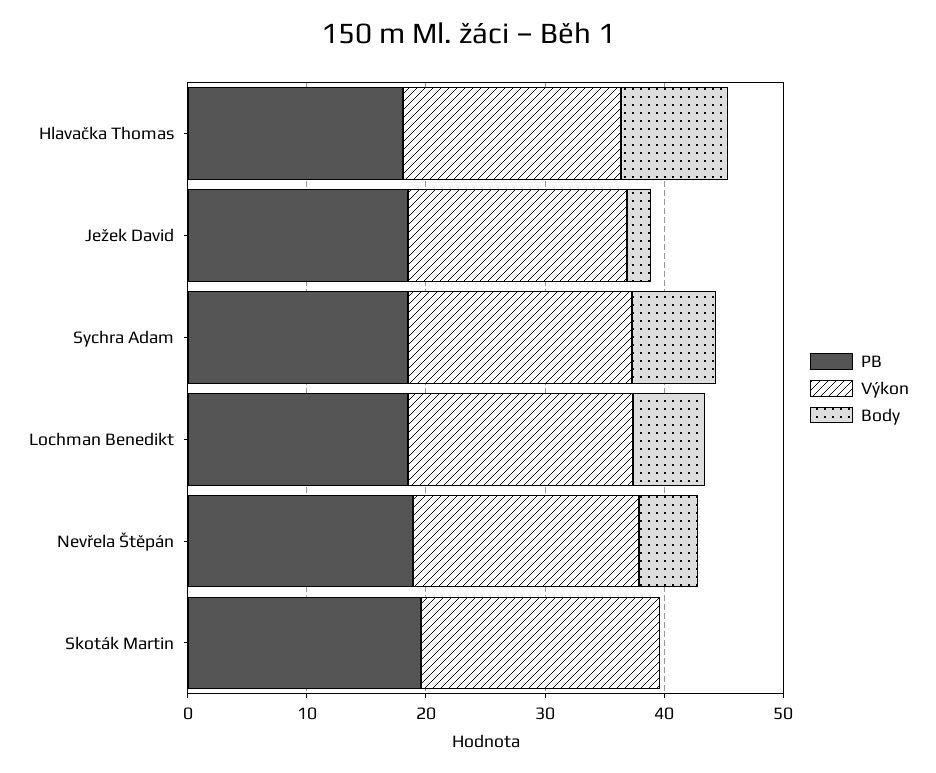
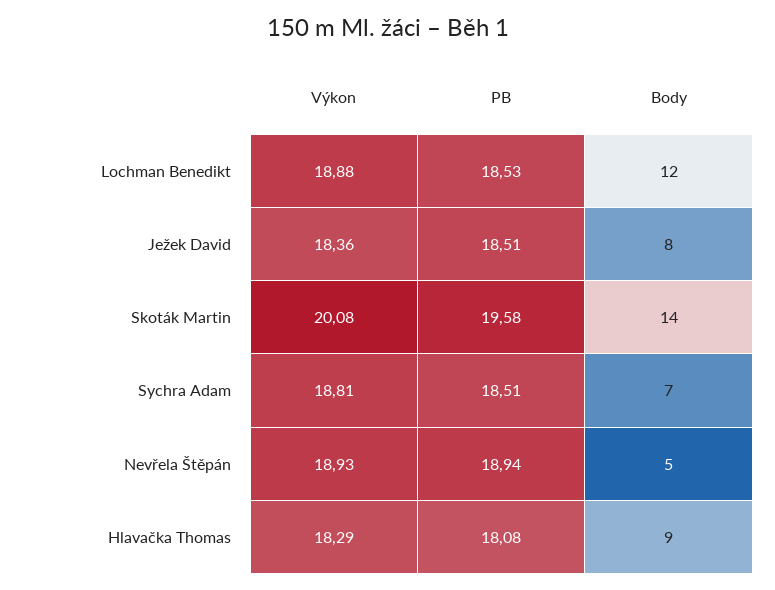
Body, Ježek David: 2 -> 8
Body, Lochman Benedikt: 6 -> 12
Body, Skoták Martin: 0 -> 14

